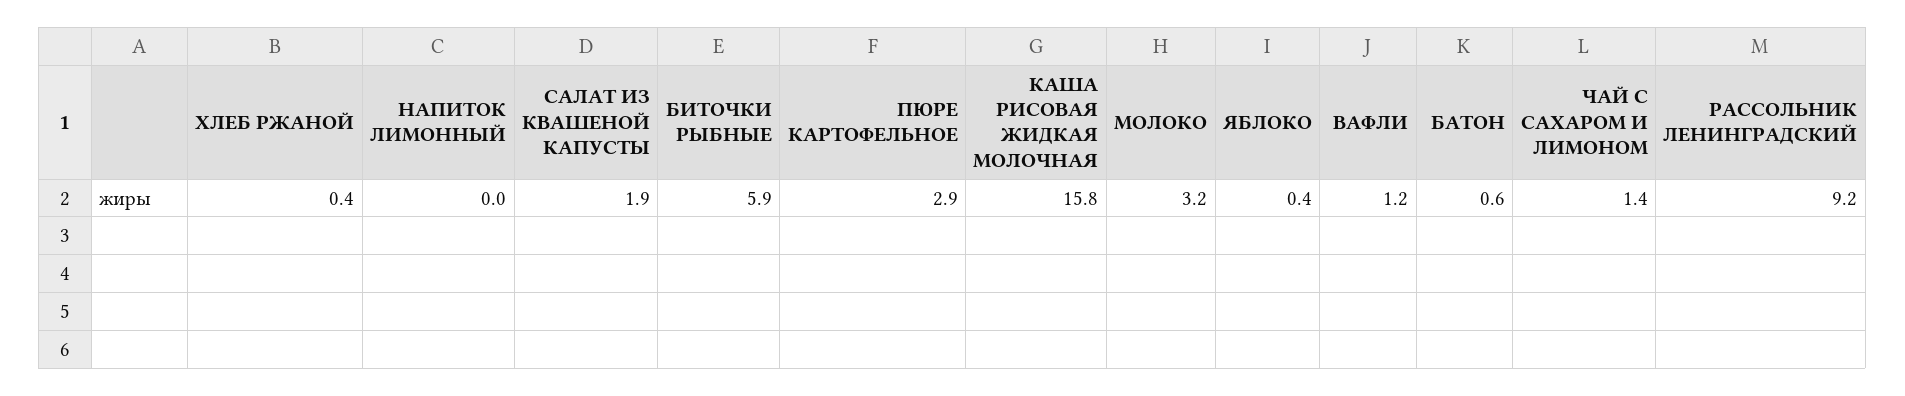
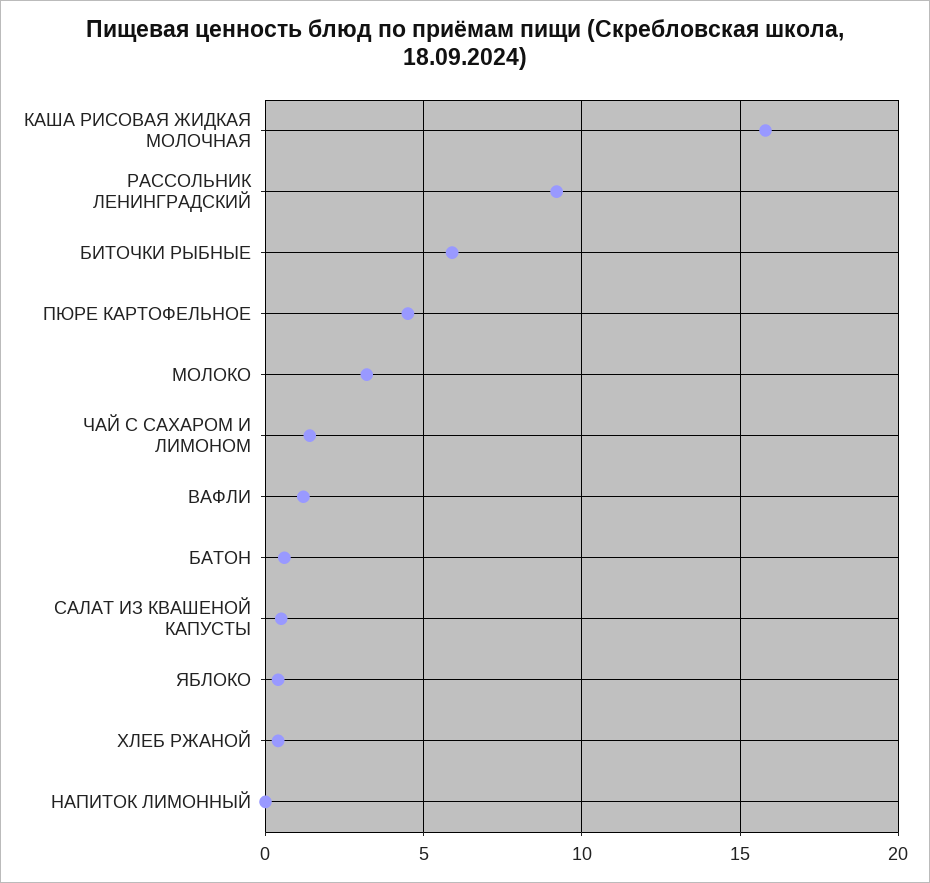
САЛАТ ИЗ КВАШЕНОЙ КАПУСТЫ: 1.9 -> 0.5
ПЮРЕ КАРТОФЕЛЬНОЕ: 2.9 -> 4.5

